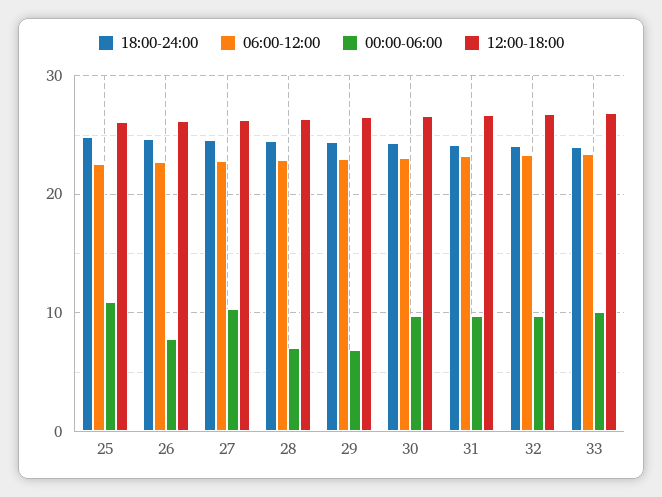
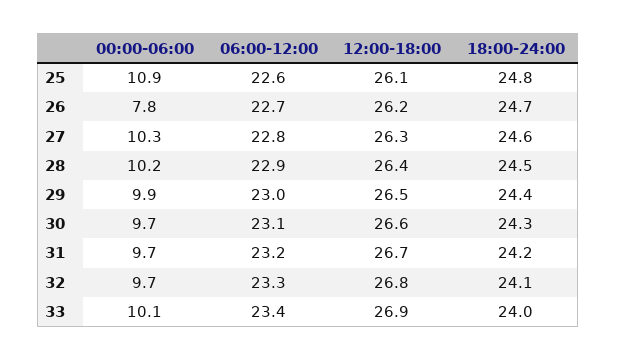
00:00-06:00, 28: 7 -> 10.2
00:00-06:00, 29: 7 -> 9.9

